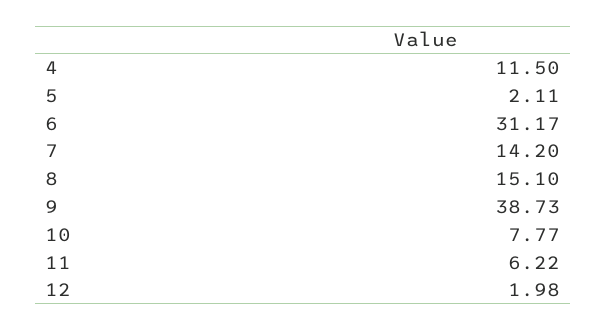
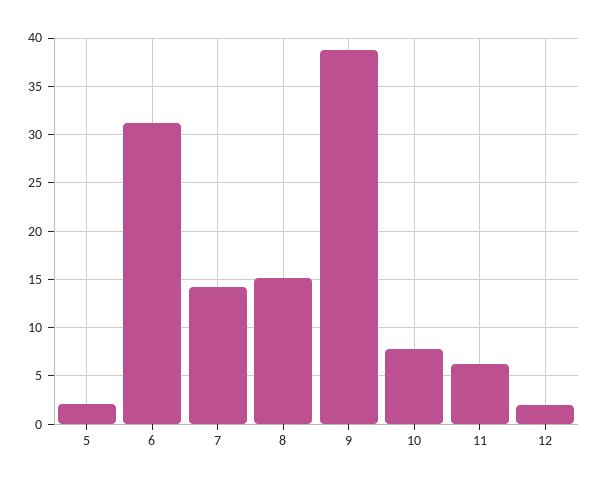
4: 11.5 -> none

